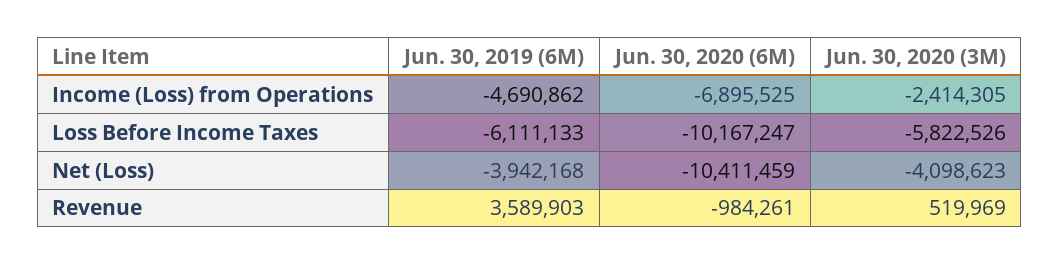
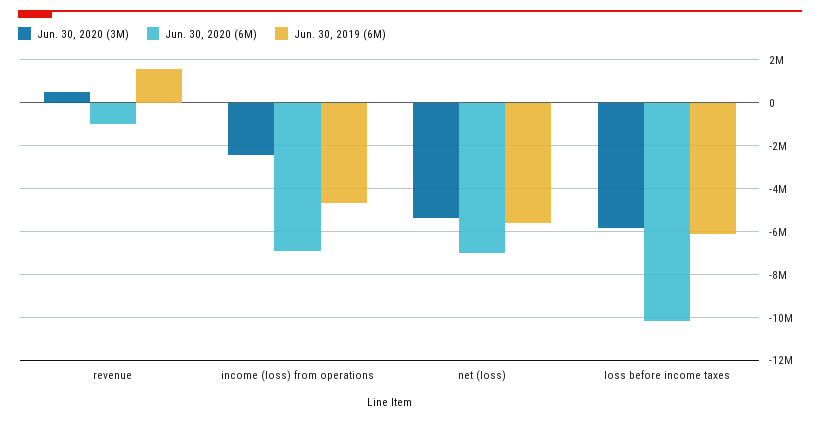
Jun. 30, 2019 (6M), Net (Loss): -3942168 -> -5500000
Jun. 30, 2020 (6M), Net (Loss): -10411459 -> -7000000
Jun. 30, 2020 (3M), Net (Loss): -4098623 -> -5500000
Jun. 30, 2019 (6M), Revenue: 3589903 -> 1500000

